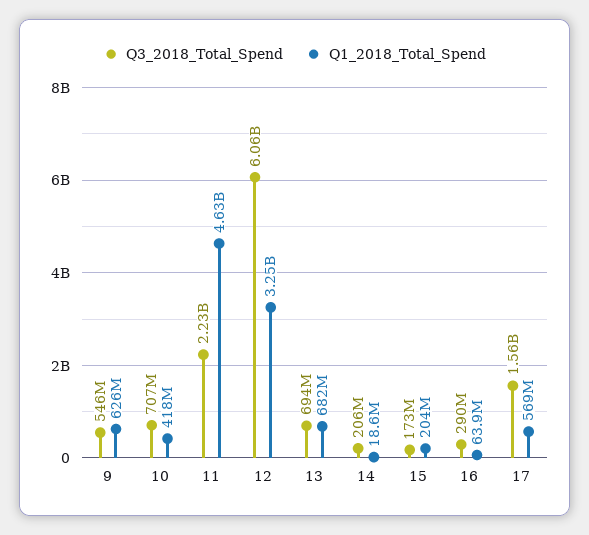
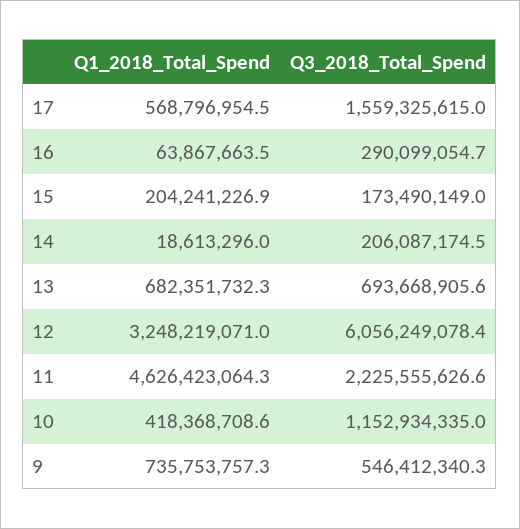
Q1_2018_Total_Spend, 9: 626000000 -> 735753757.3
Q3_2018_Total_Spend, 10: 707000000 -> 1152934335

